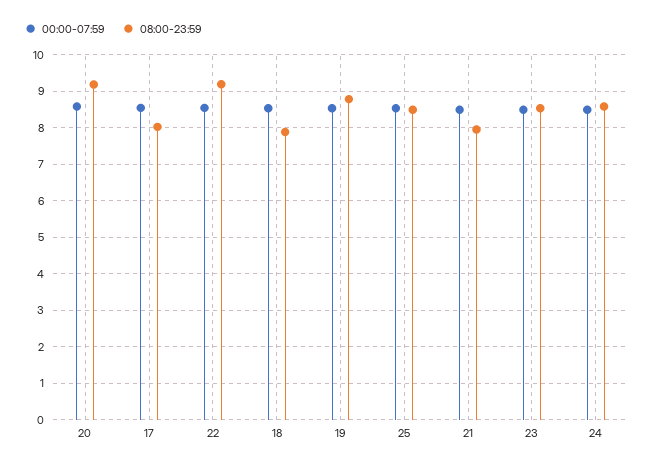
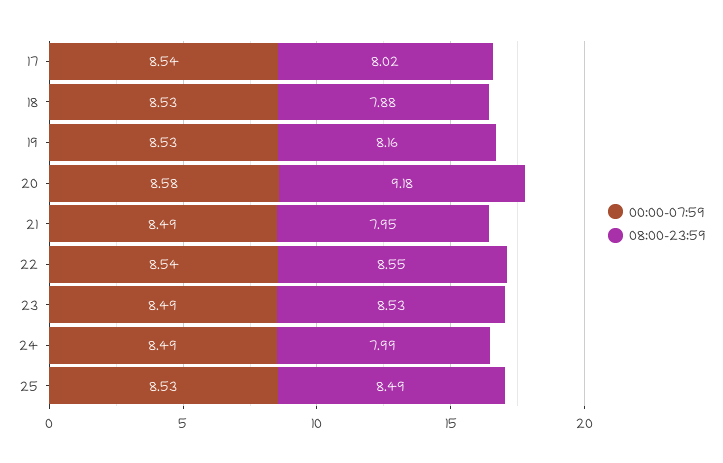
08:00-23:59, 22: 9.2 -> 8.55
08:00-23:59, 19: 8.8 -> 8.16
08:00-23:59, 24: 8.6 -> 7.99

